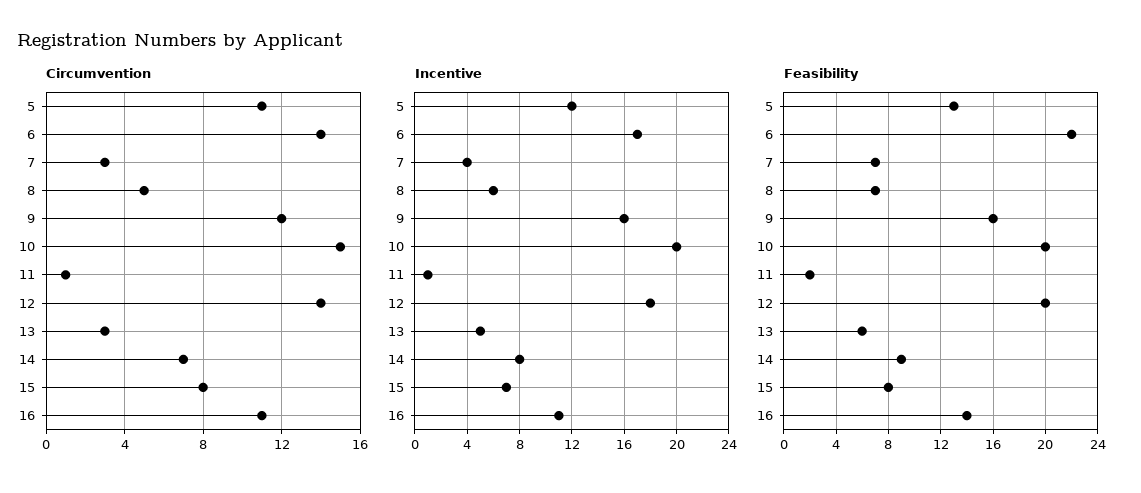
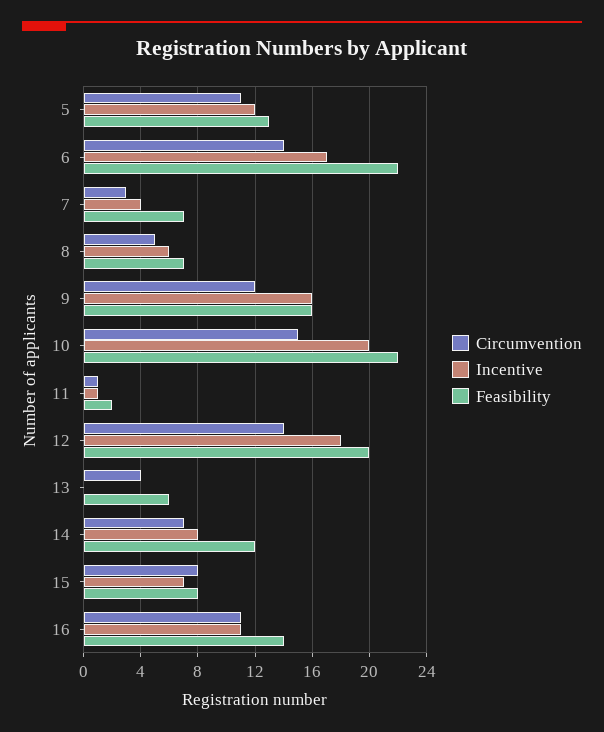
Circumvention, 13: 3 -> 4
Incentive, 13: 5 -> 0
Feasibility, 10: 20 -> 22
Feasibility, 14: 9 -> 12

